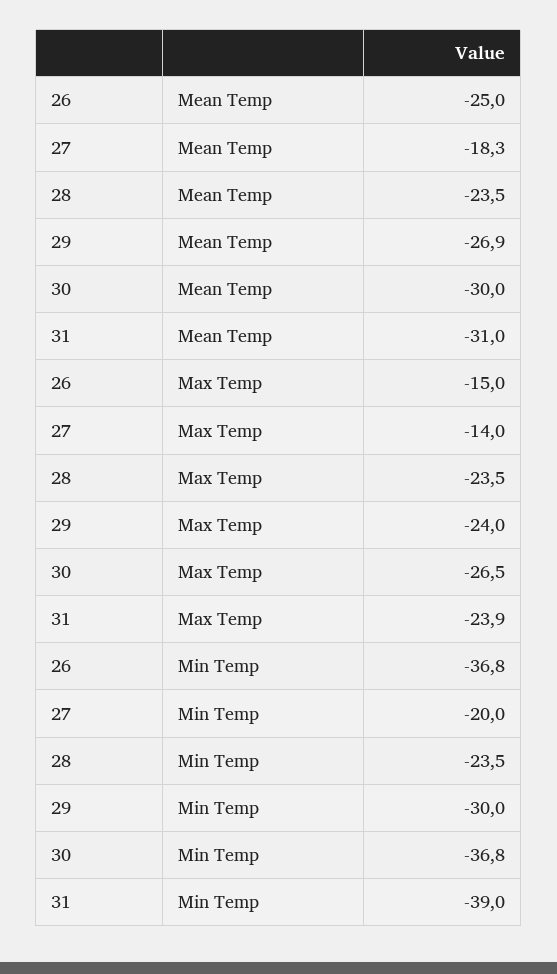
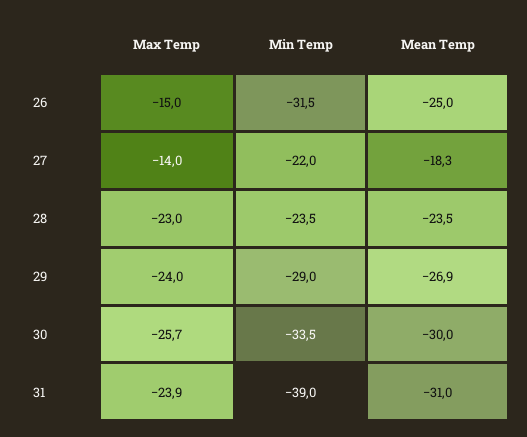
28, Max Temp: -23.5 -> -23
30, Max Temp: -26.5 -> -25.7
26, Min Temp: -36.8 -> -31.5
27, Min Temp: -20 -> -22
29, Min Temp: -30 -> -29
30, Min Temp: -36.8 -> -33.5

